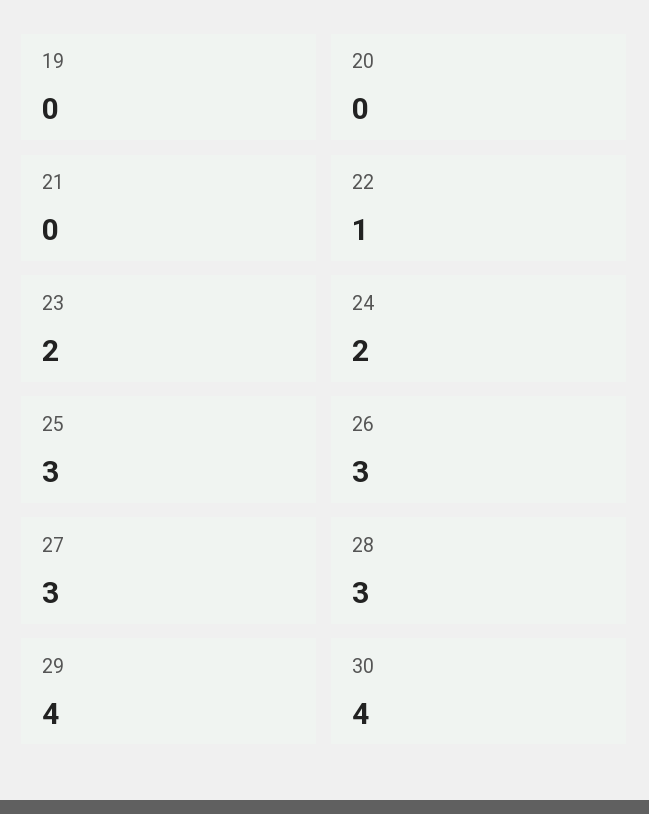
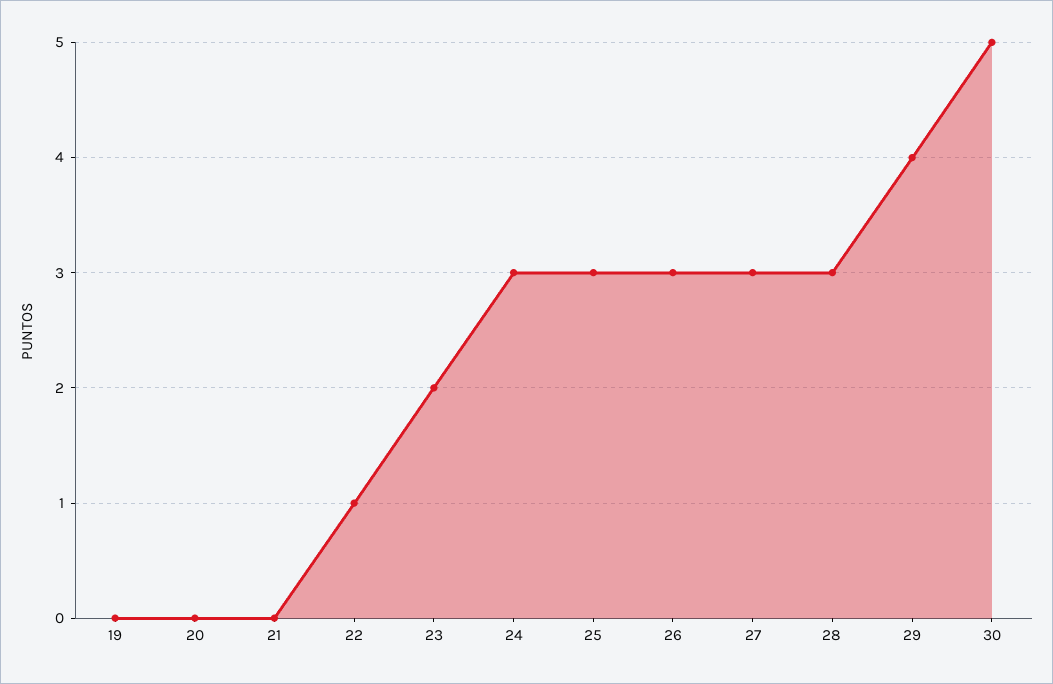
24: 2 -> 3
30: 4 -> 5

